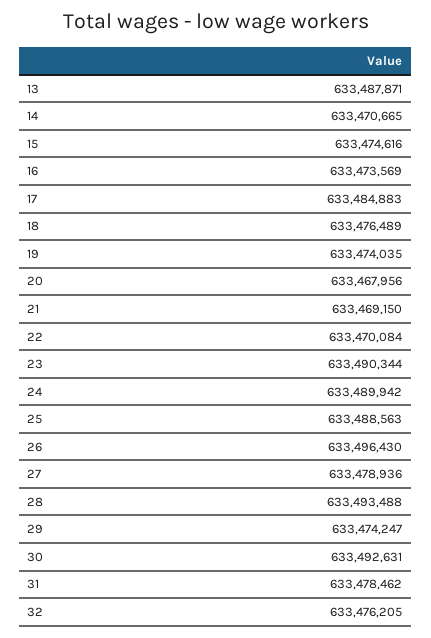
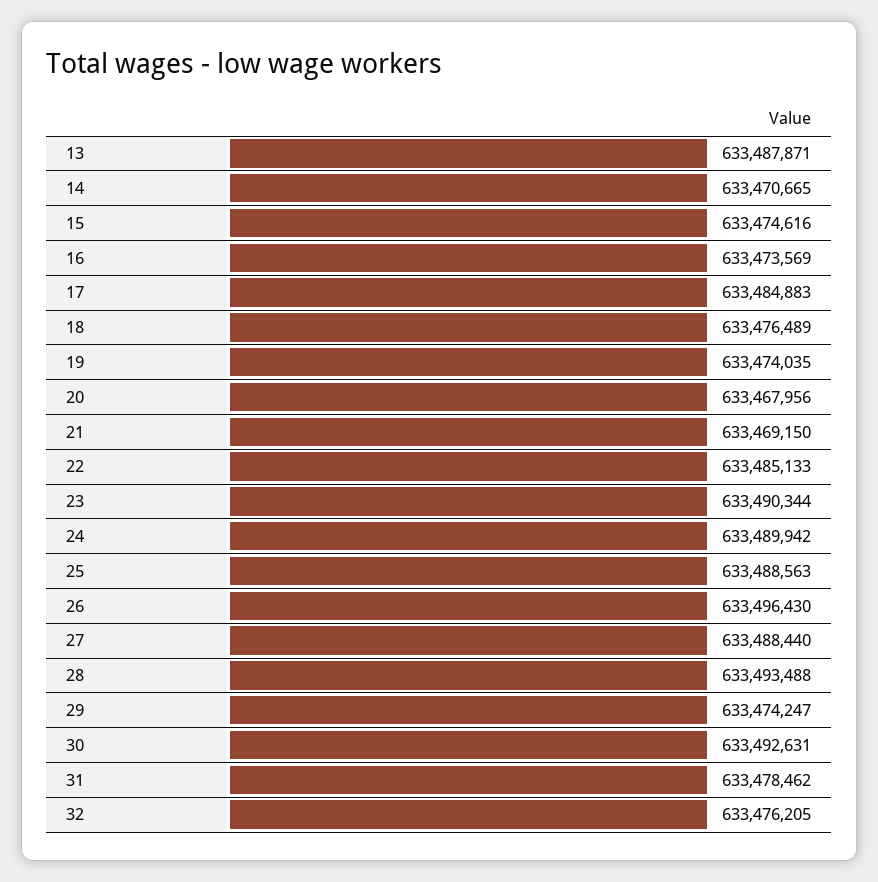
22: 633470084 -> 633485133
27: 633478936 -> 633488440

